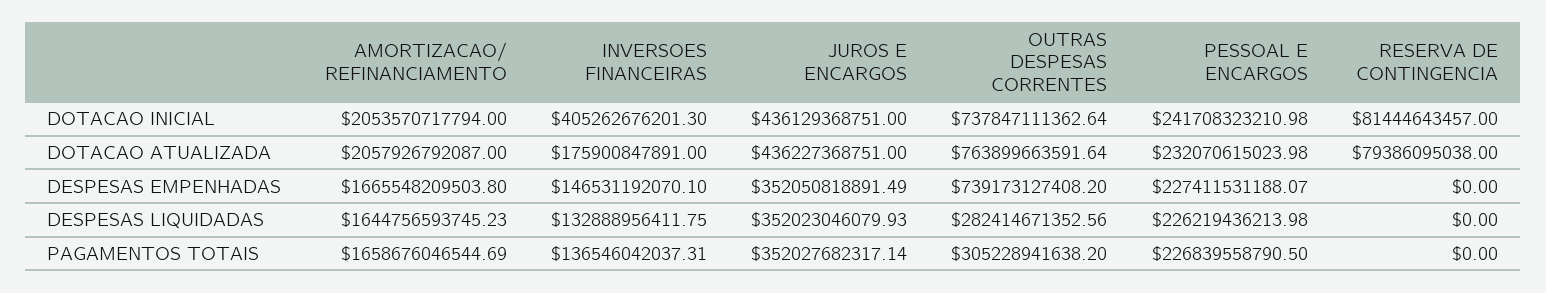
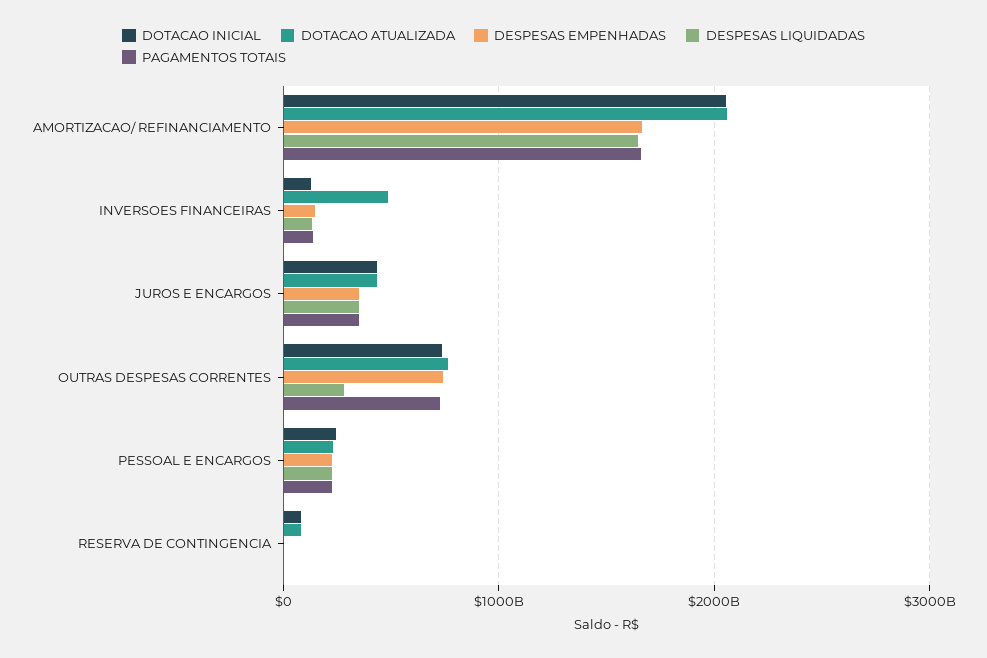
DOTACAO INICIAL, INVERSOES FINANCEIRAS: 405262676201.3 -> 100000000000
DOTACAO ATUALIZADA, INVERSOES FINANCEIRAS: 175900847891 -> 500000000000
PAGAMENTOS TOTAIS, OUTRAS DESPESAS CORRENTES: 305228941638.2 -> 700000000000

